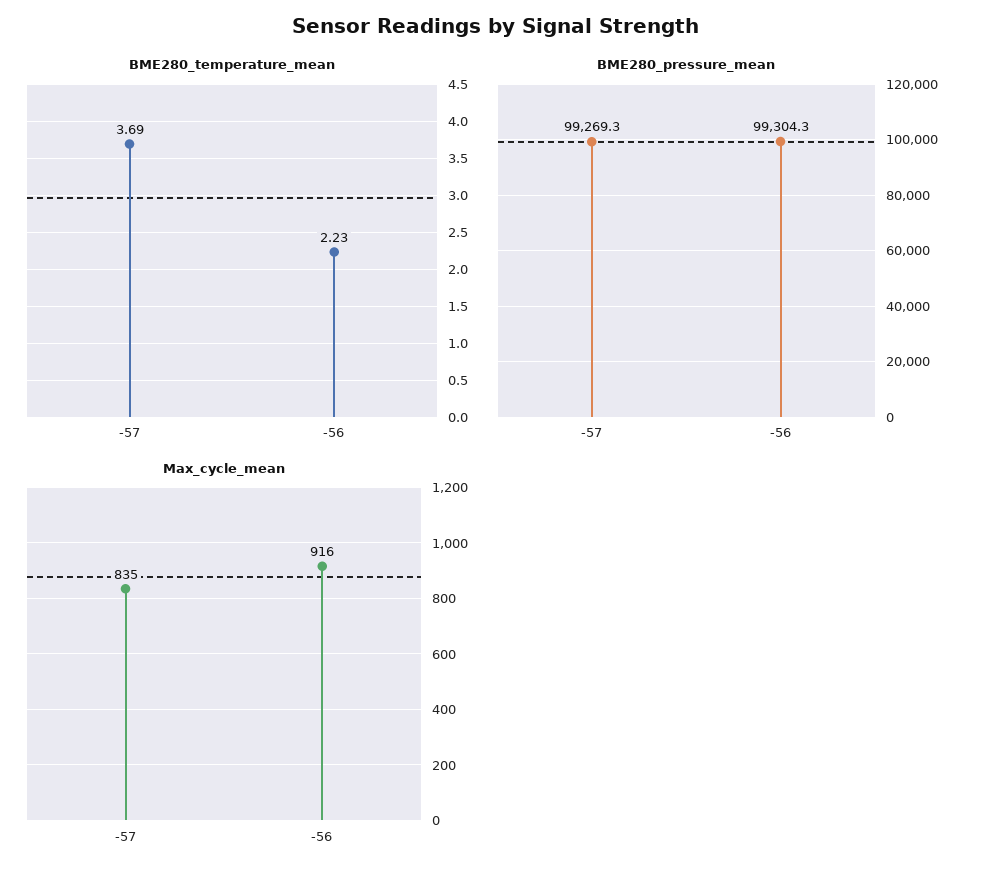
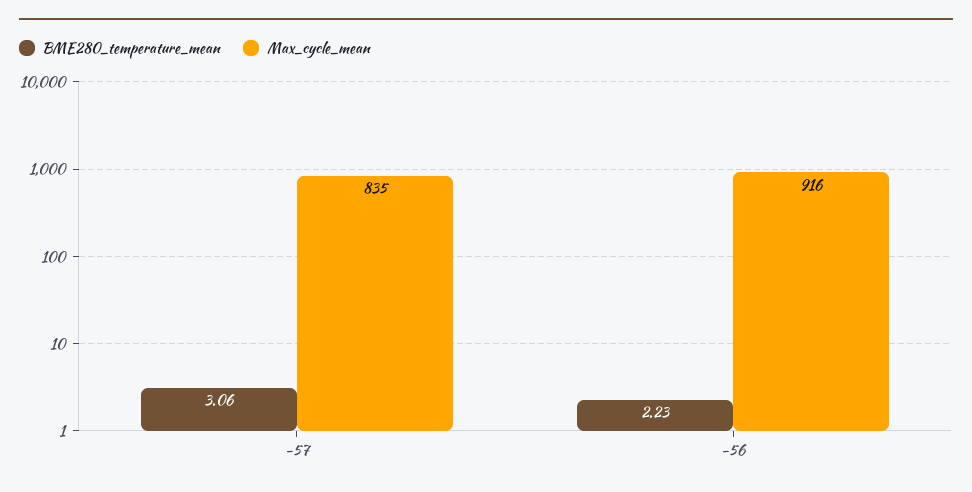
BME280_temperature_mean, -57: 3.69 -> 3.06
BME280_pressure_mean, -57: 99269.3 -> none
BME280_pressure_mean, -56: 99304.3 -> none

